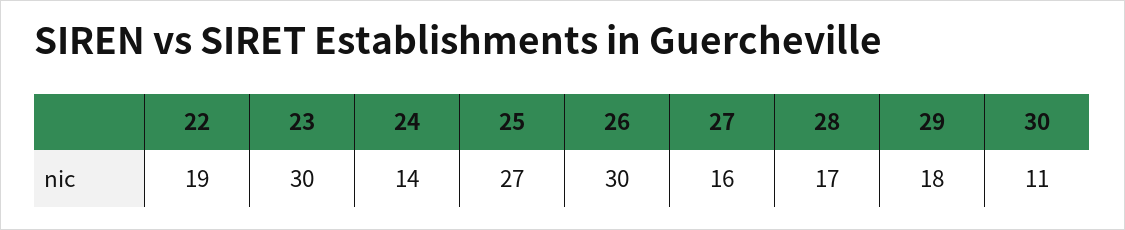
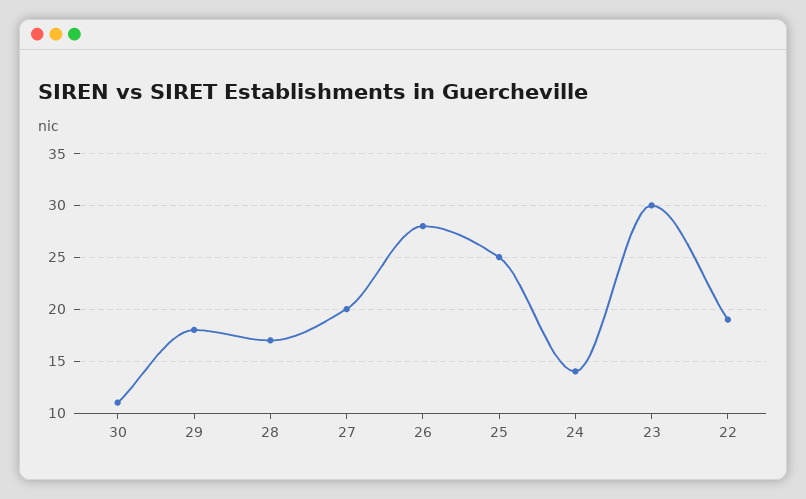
25: 27 -> 25
26: 30 -> 28
27: 16 -> 20

